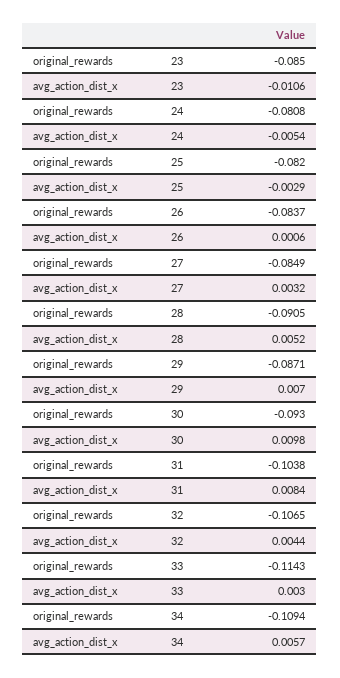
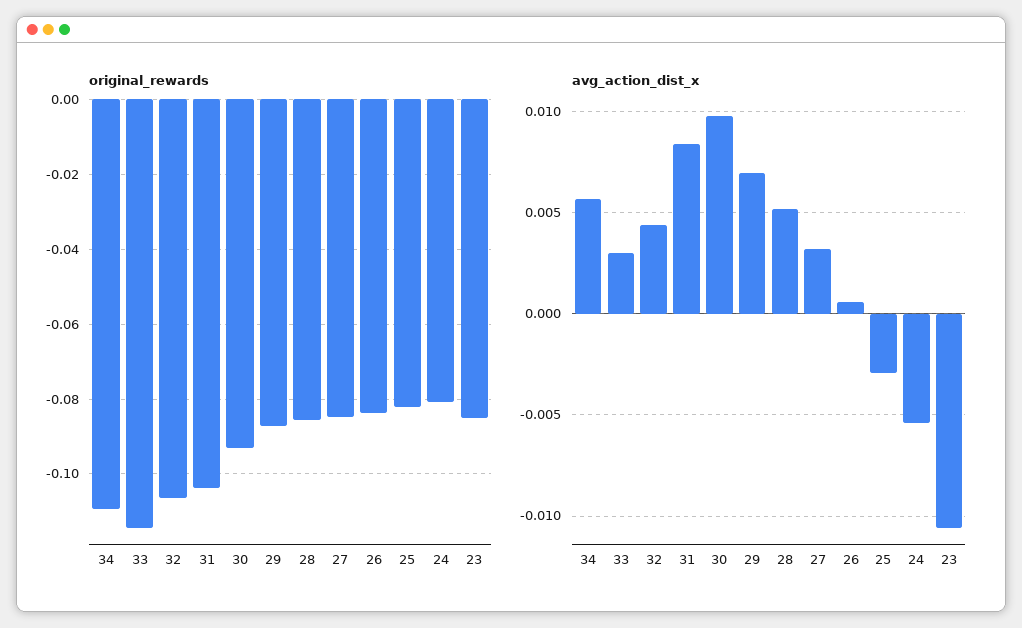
original_rewards, 28: -0.0905 -> -0.086

